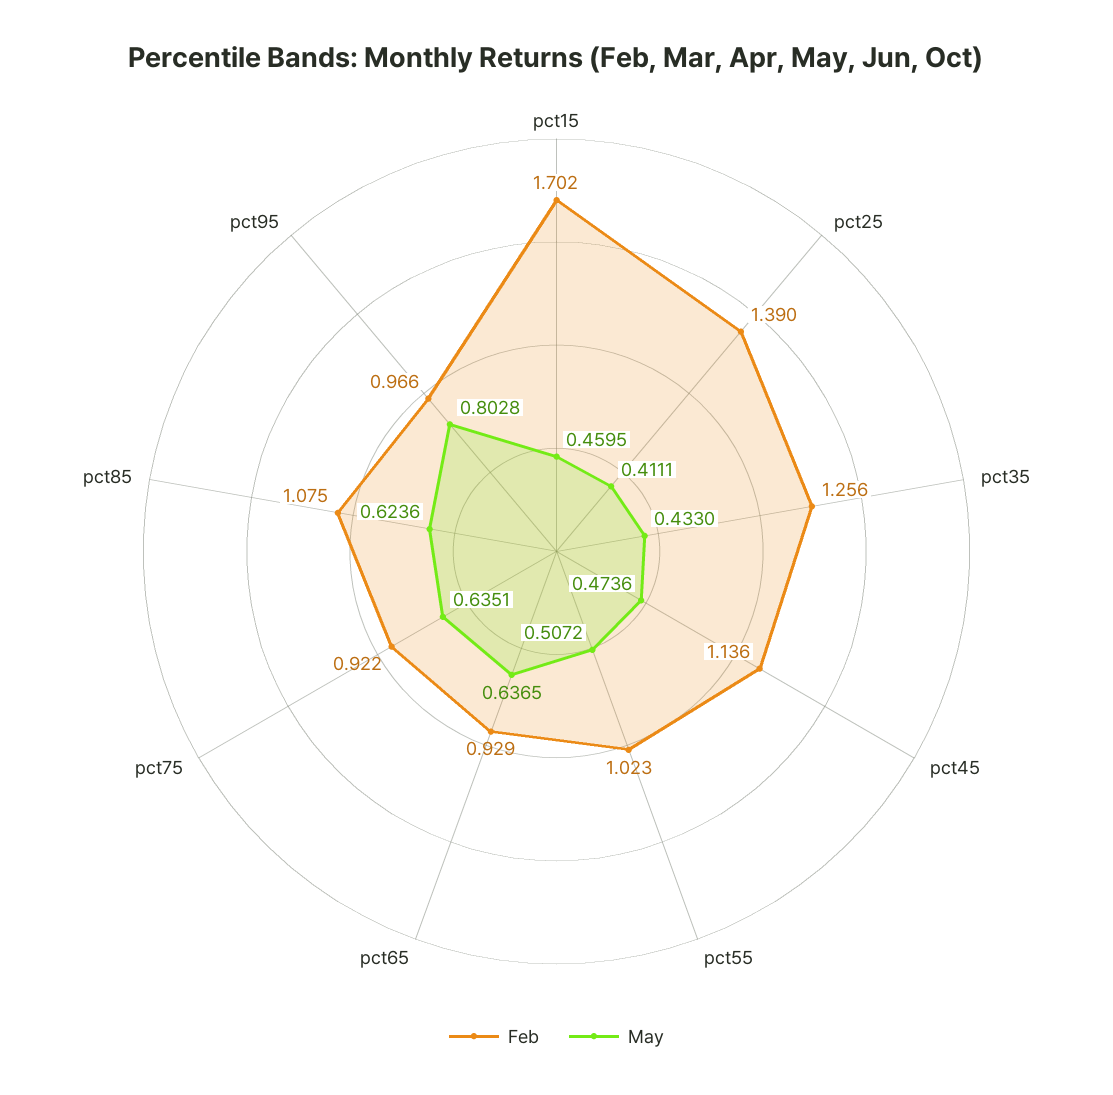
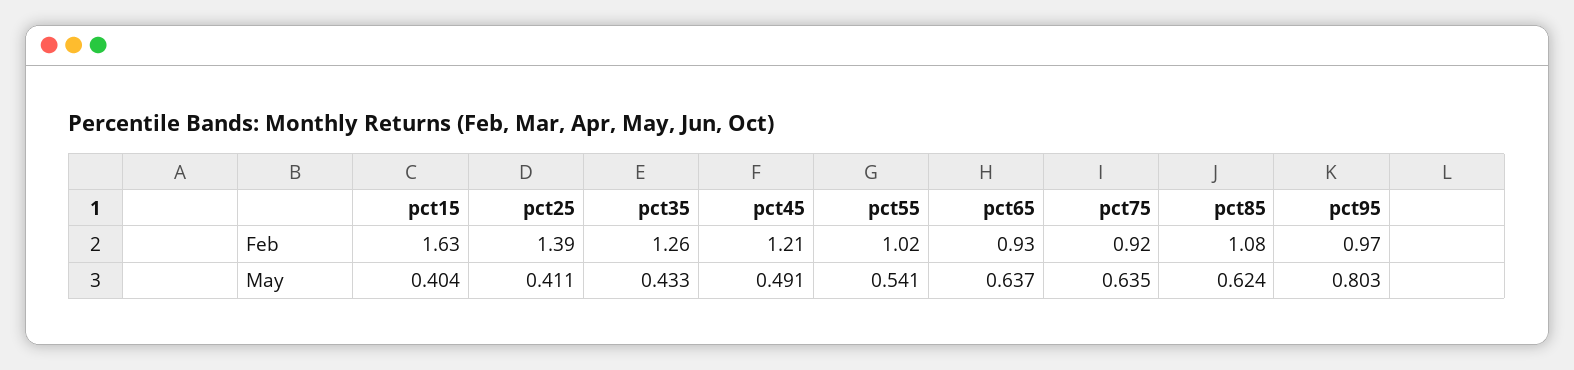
Feb, pct15: 1.702 -> 1.63
May, pct15: 0.4595 -> 0.404
Feb, pct45: 1.136 -> 1.21
May, pct45: 0.4736 -> 0.491
May, pct55: 0.5072 -> 0.541

